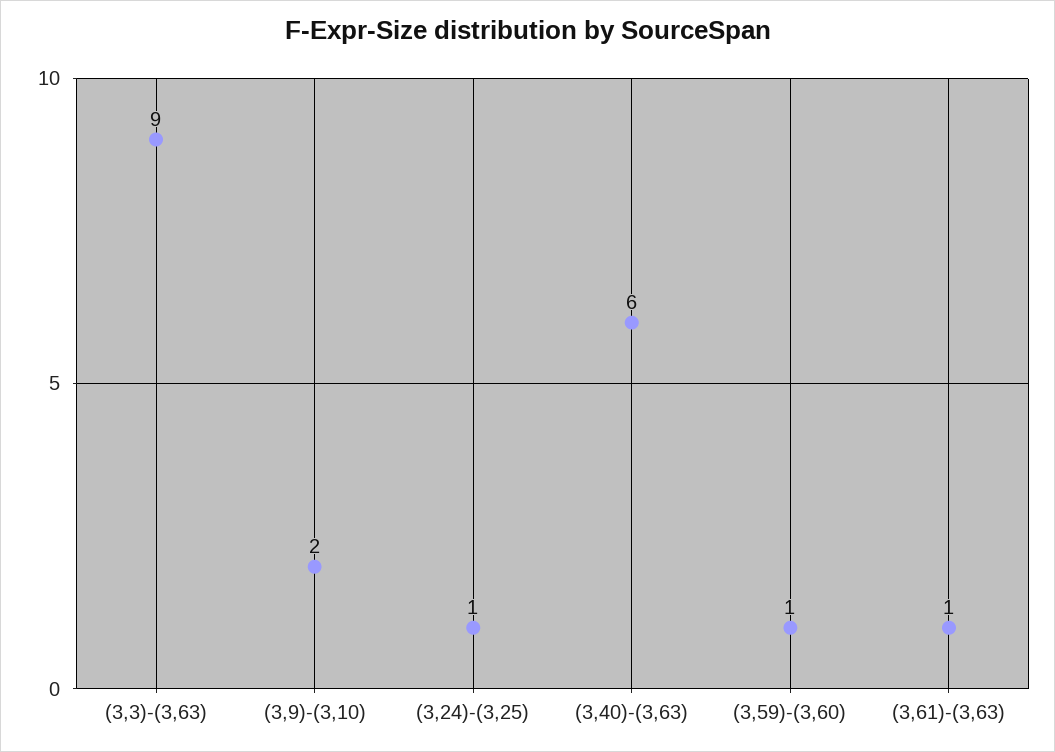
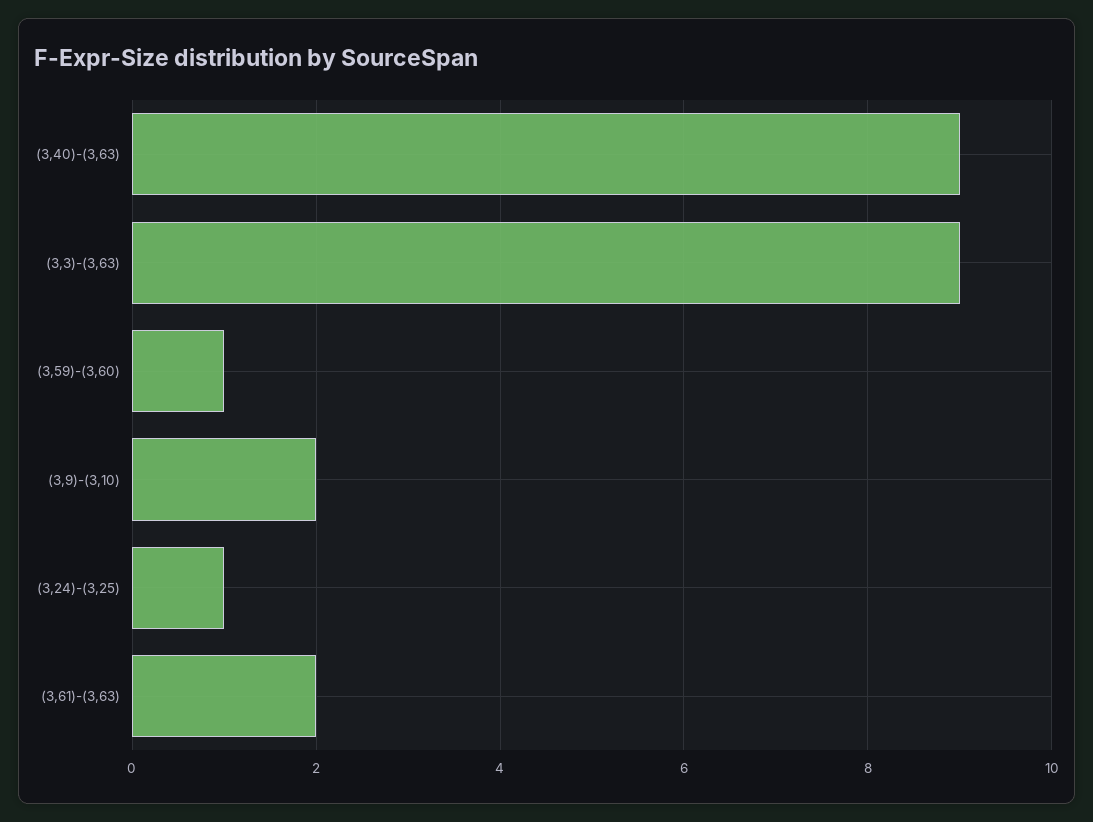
(3,40)-(3,63): 6 -> 9
(3,61)-(3,63): 1 -> 2

